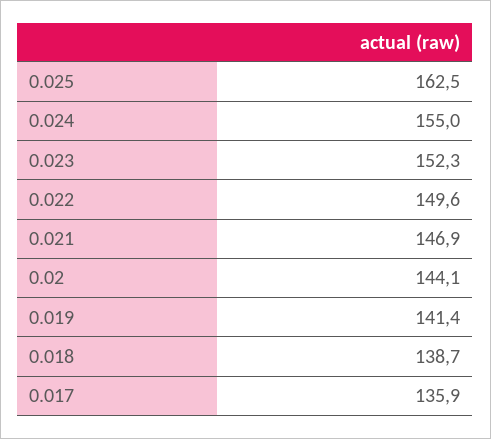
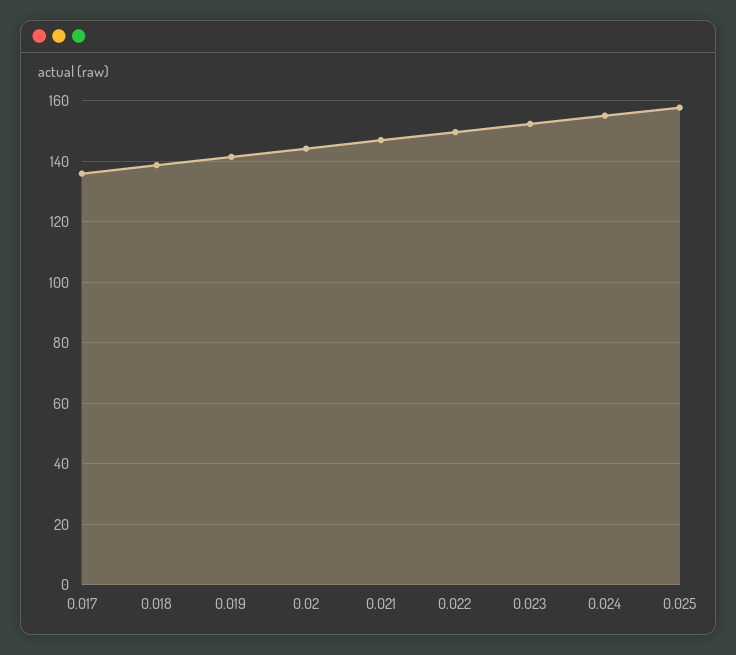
0.025: 162.5 -> 158

